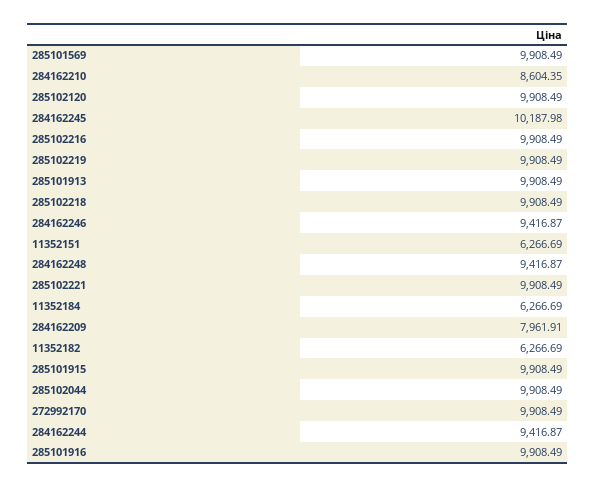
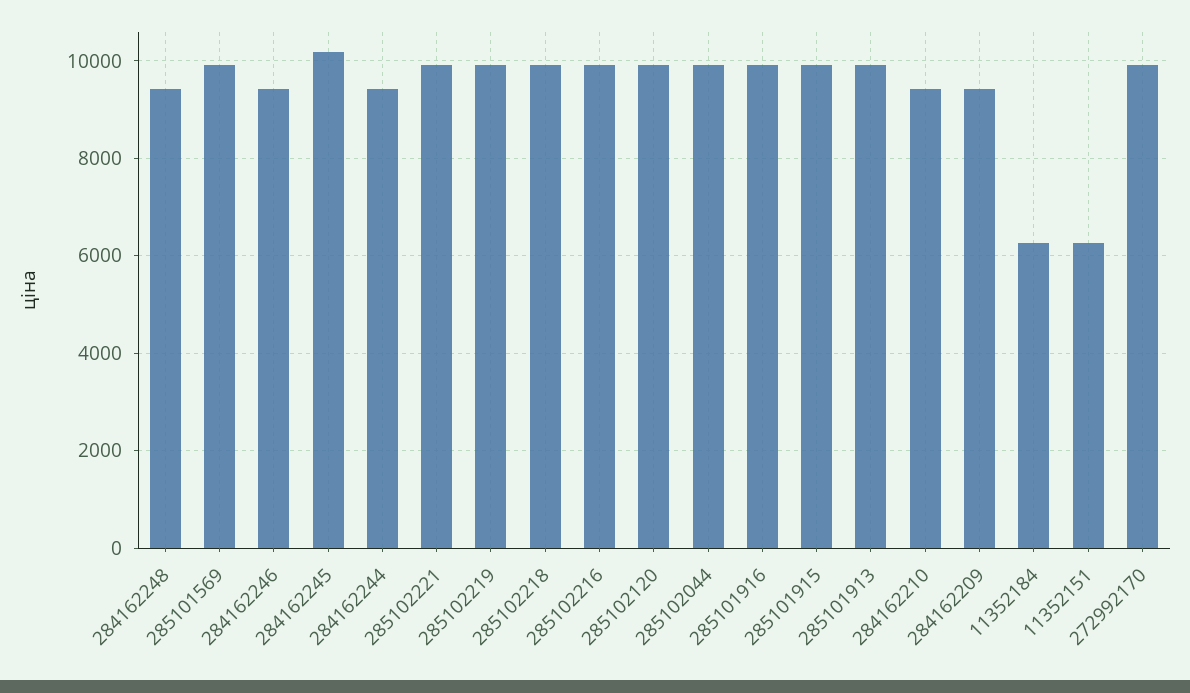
284162210: 8604.35 -> 9400
284162209: 7961.91 -> 9400
11352182: 6266.69 -> none

